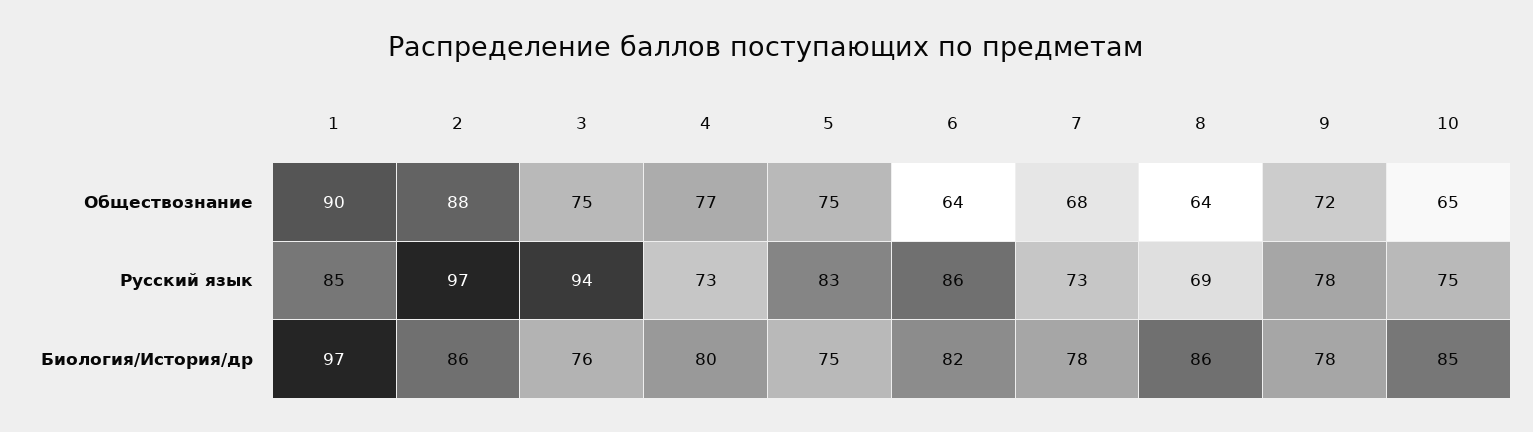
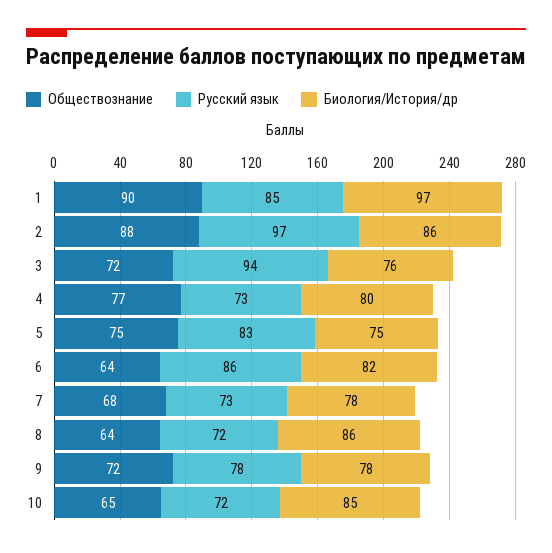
Обществознание, 3: 75 -> 72
Русский язык, 8: 69 -> 72
Русский язык, 10: 75 -> 72

